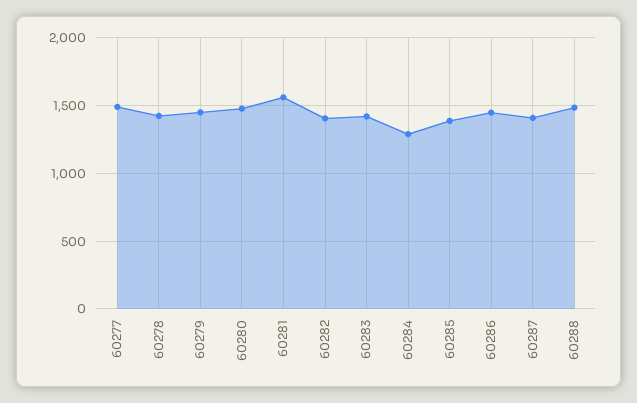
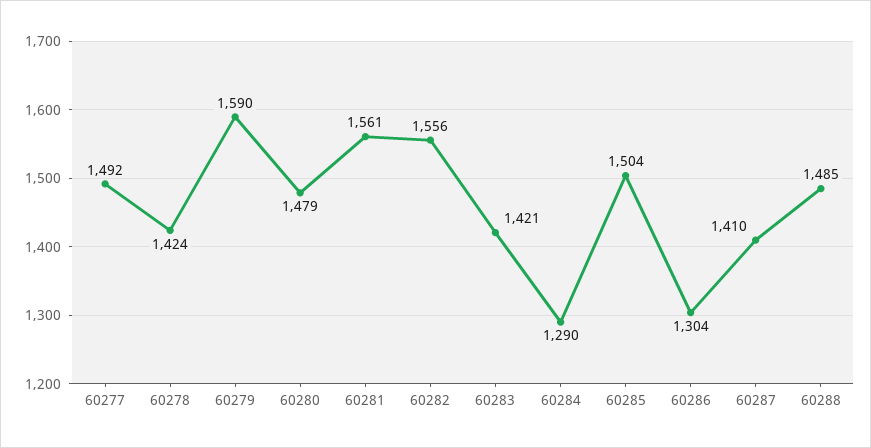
60279: 1450 -> 1590
60282: 1400 -> 1556
60285: 1400 -> 1504
60286: 1450 -> 1304

